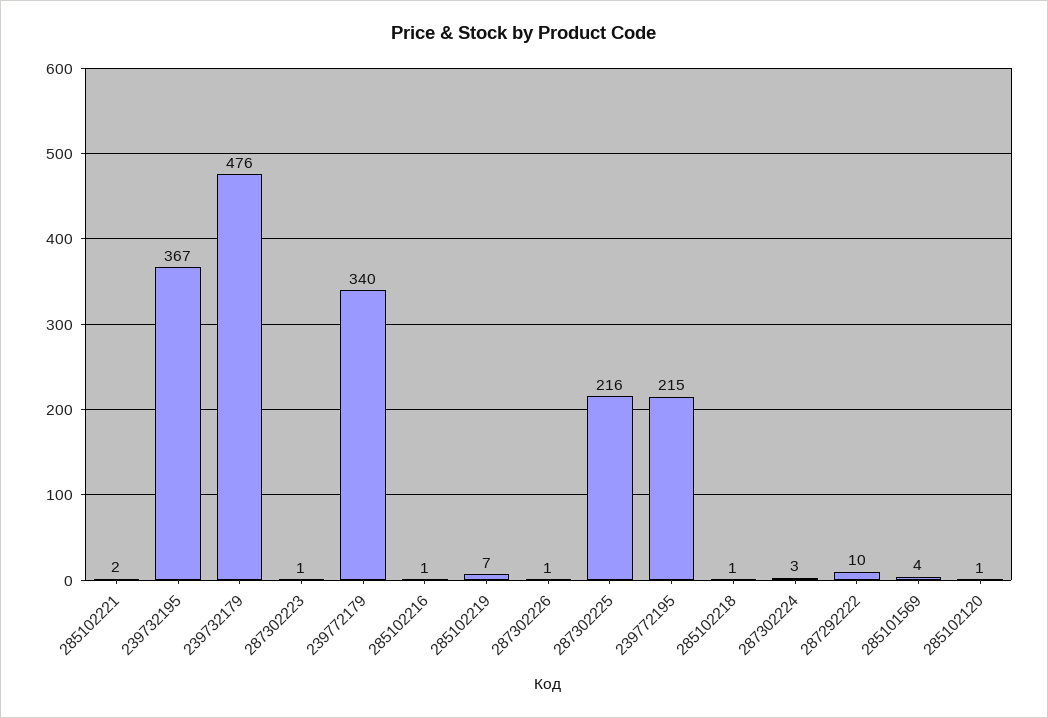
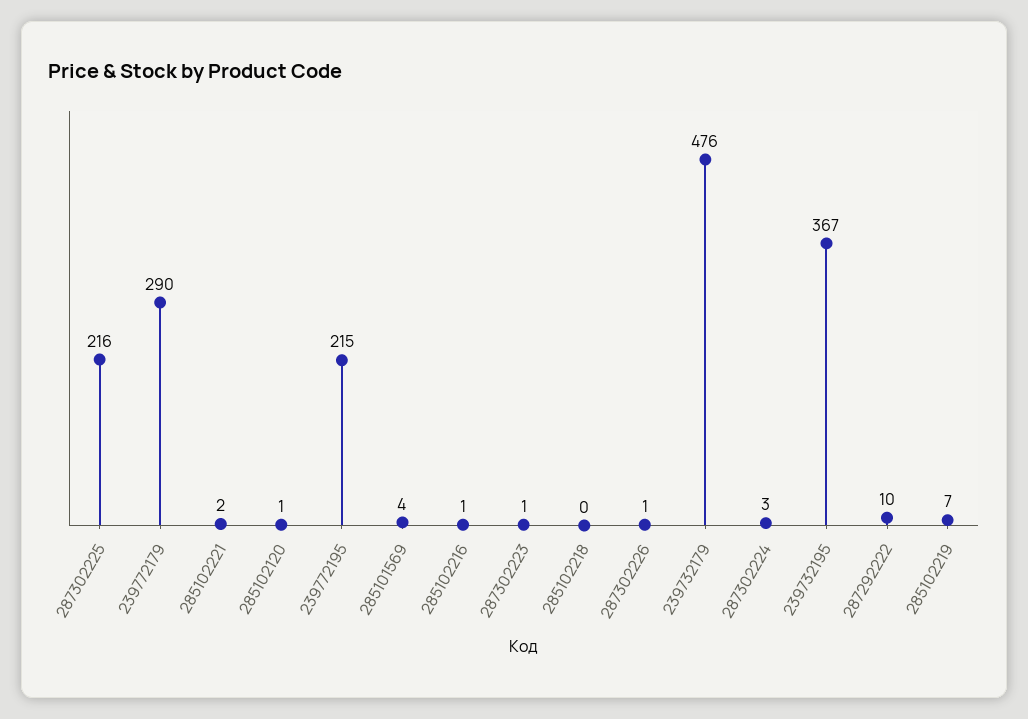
239772179: 340 -> 290
285102218: 1 -> 0

